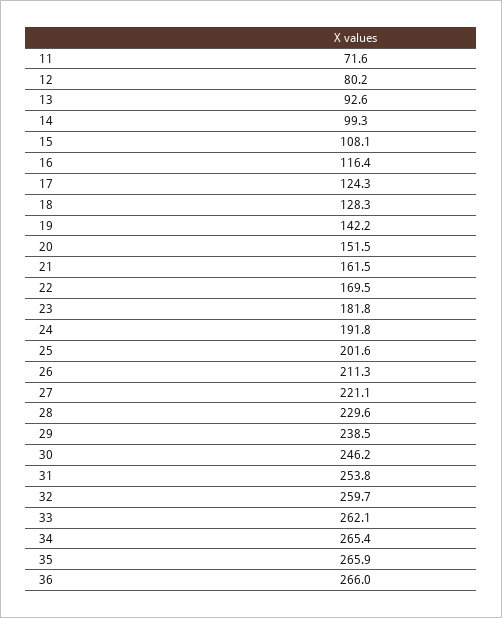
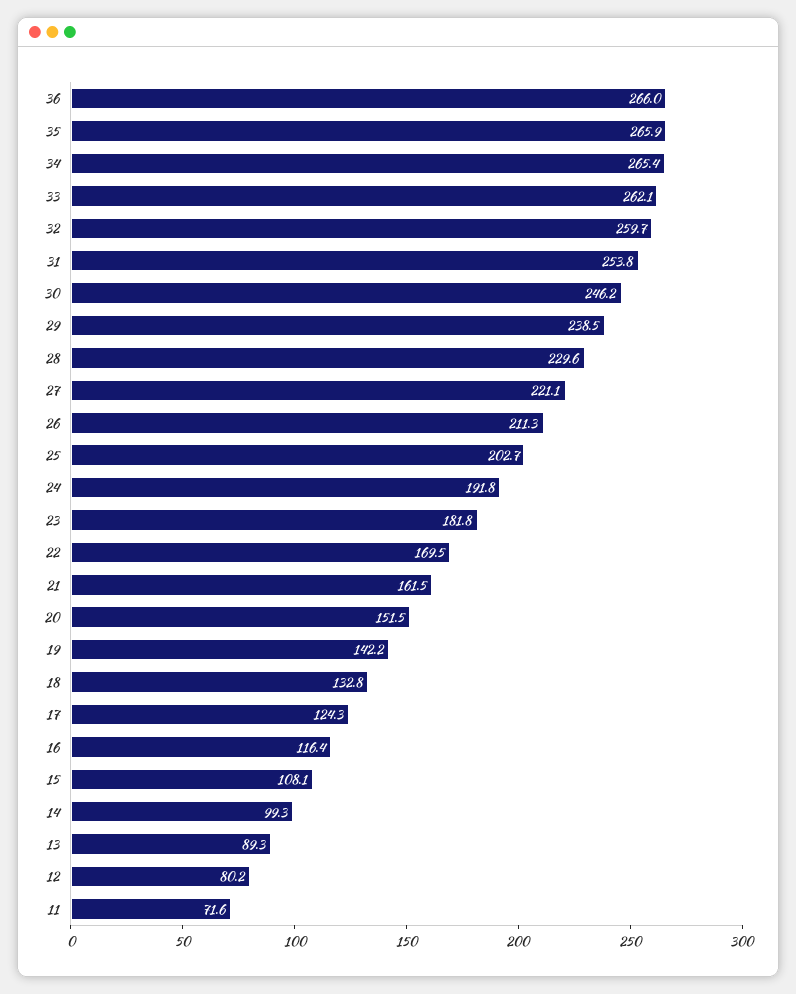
13: 92.6 -> 89.3
18: 128.3 -> 132.8
25: 201.6 -> 202.7

